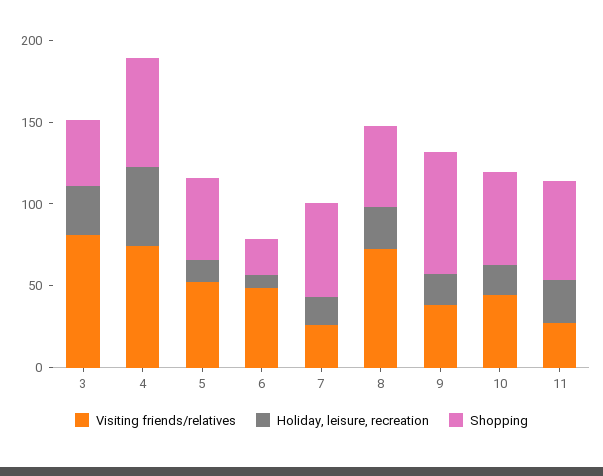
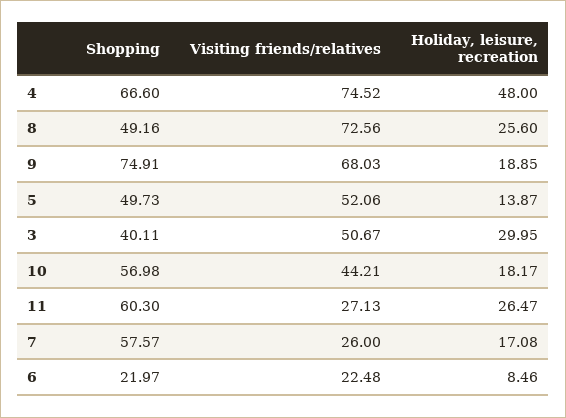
Visiting friends/relatives, 3: 80 -> 50.67
Visiting friends/relatives, 6: 50 -> 22.48
Visiting friends/relatives, 9: 40 -> 68.03

